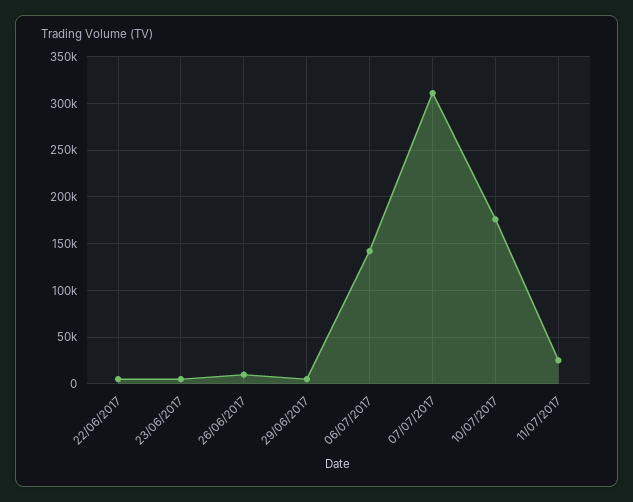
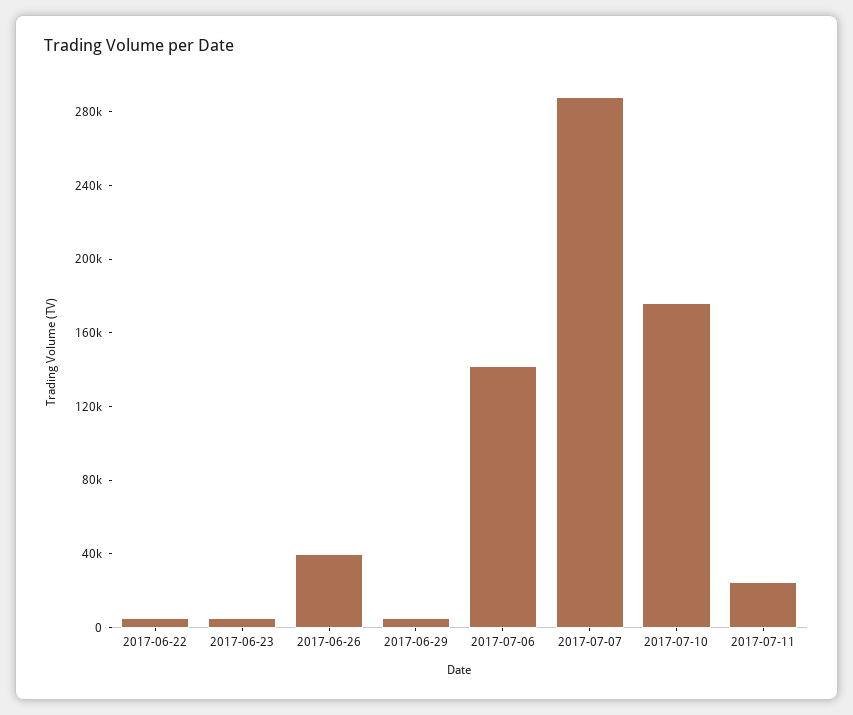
26/06/2017: 10000 -> 40000
07/07/2017: 310000 -> 290000

